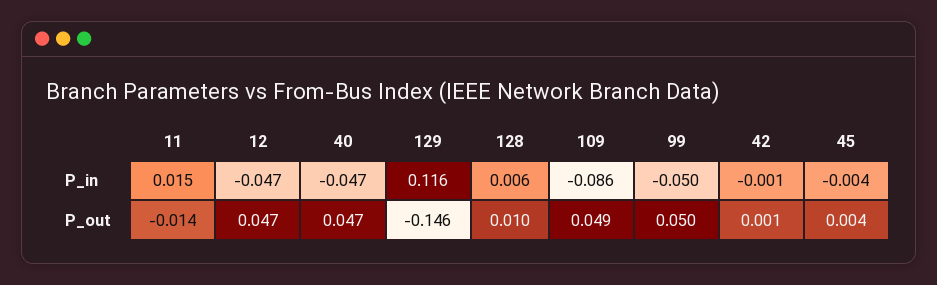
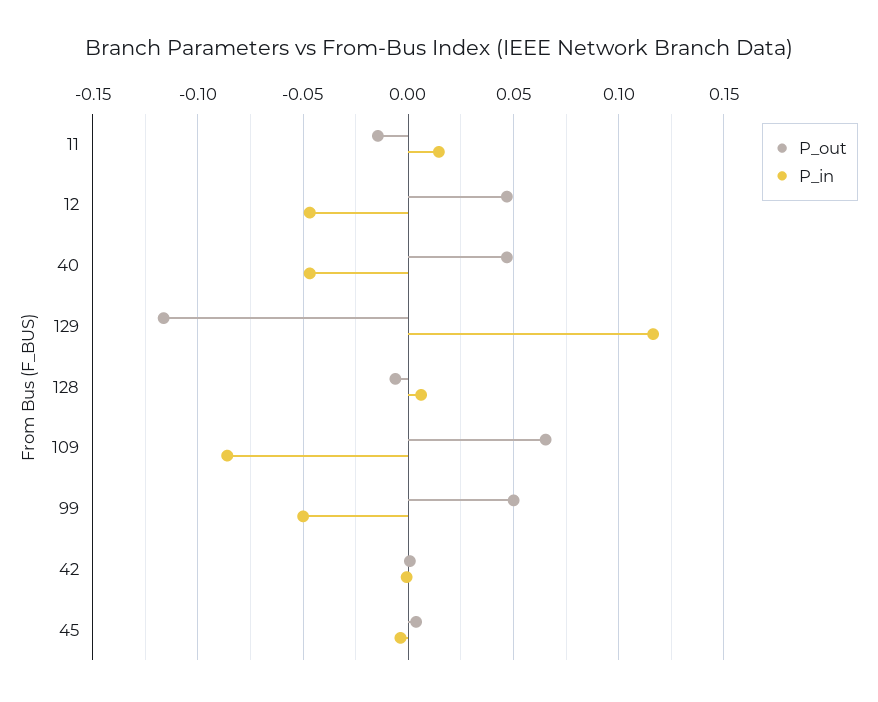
P_out, 129: -0.146 -> -0.115
P_out, 128: 0.01 -> -0.005
P_out, 109: 0.049 -> 0.065

